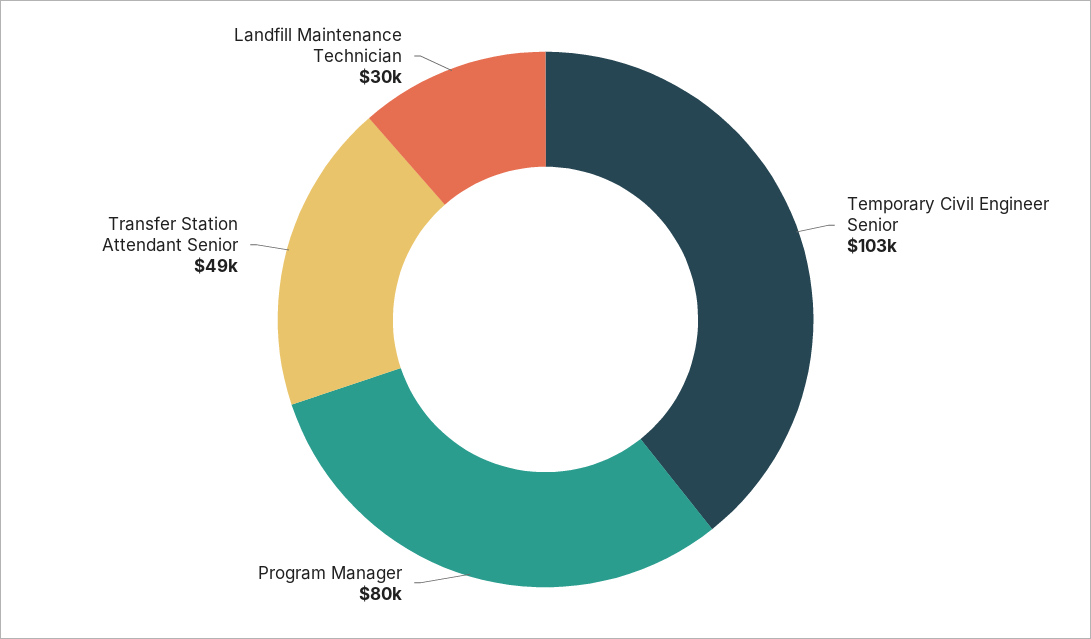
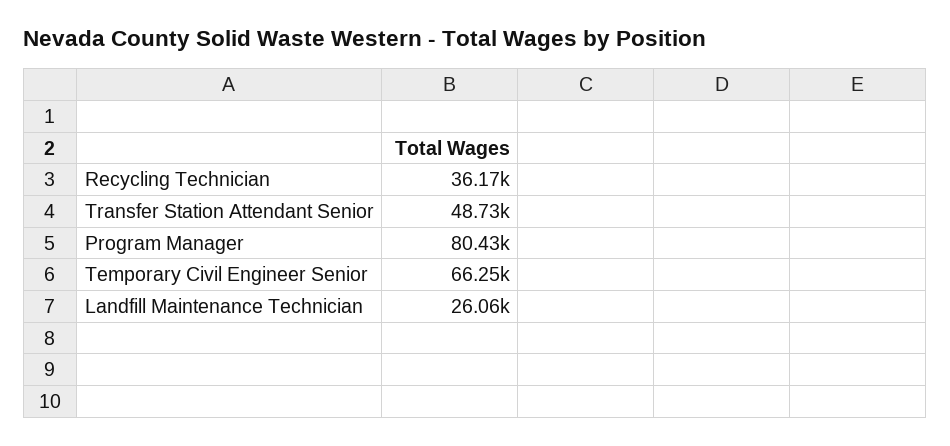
Temporary Civil Engineer Senior: 103000 -> 66250
Landfill Maintenance Technician: 30000 -> 26060
Recycling Technician: none -> 36170

